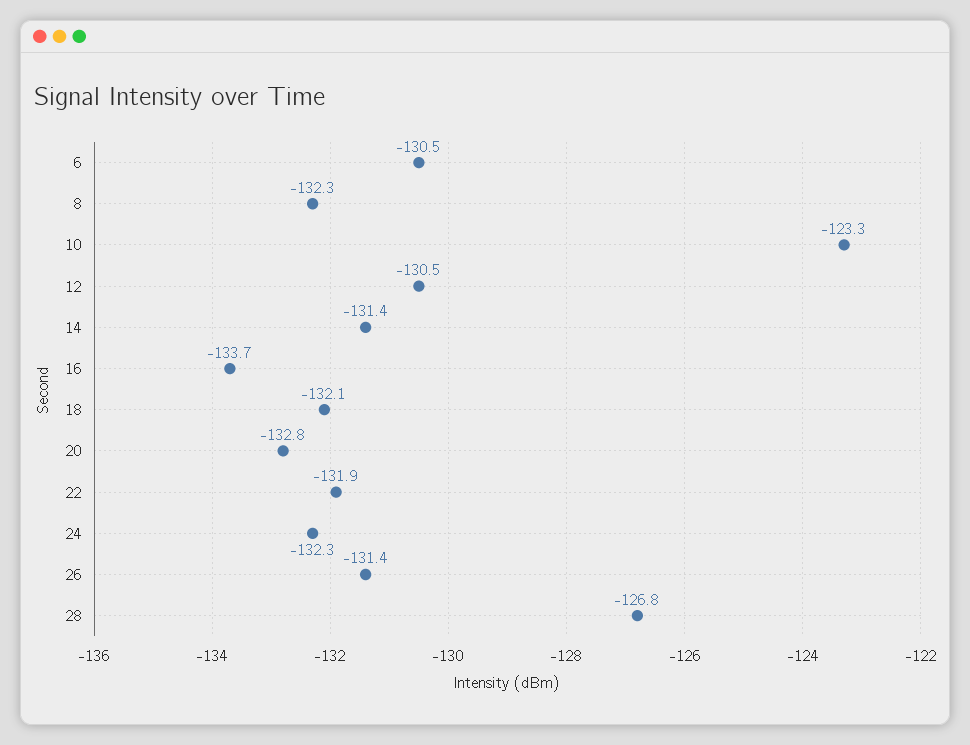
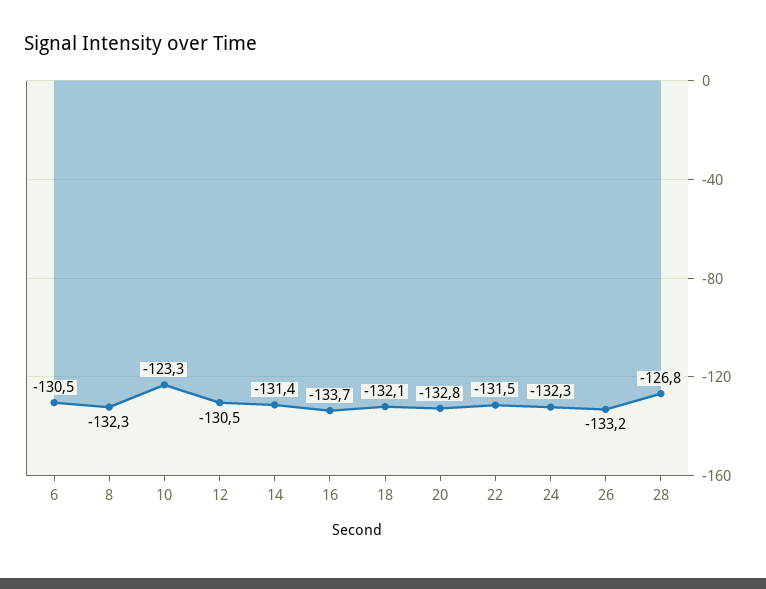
22: -131.9 -> -131.5
26: -131.4 -> -133.2

